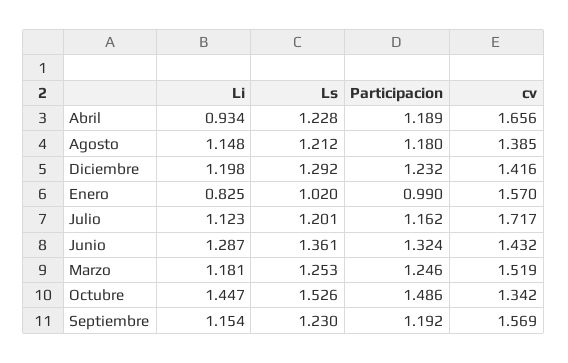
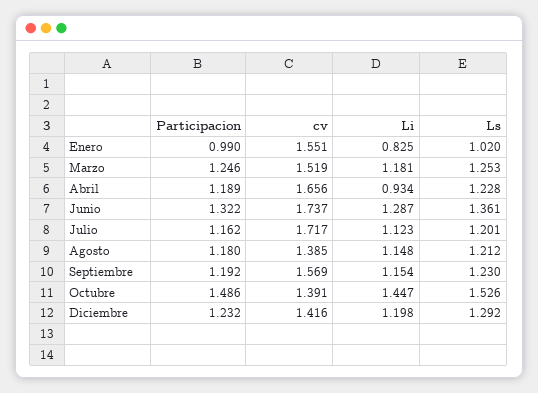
cv, Enero: 1.57 -> 1.551
Participacion, Junio: 1.324 -> 1.322
cv, Junio: 1.432 -> 1.737
cv, Octubre: 1.342 -> 1.391

